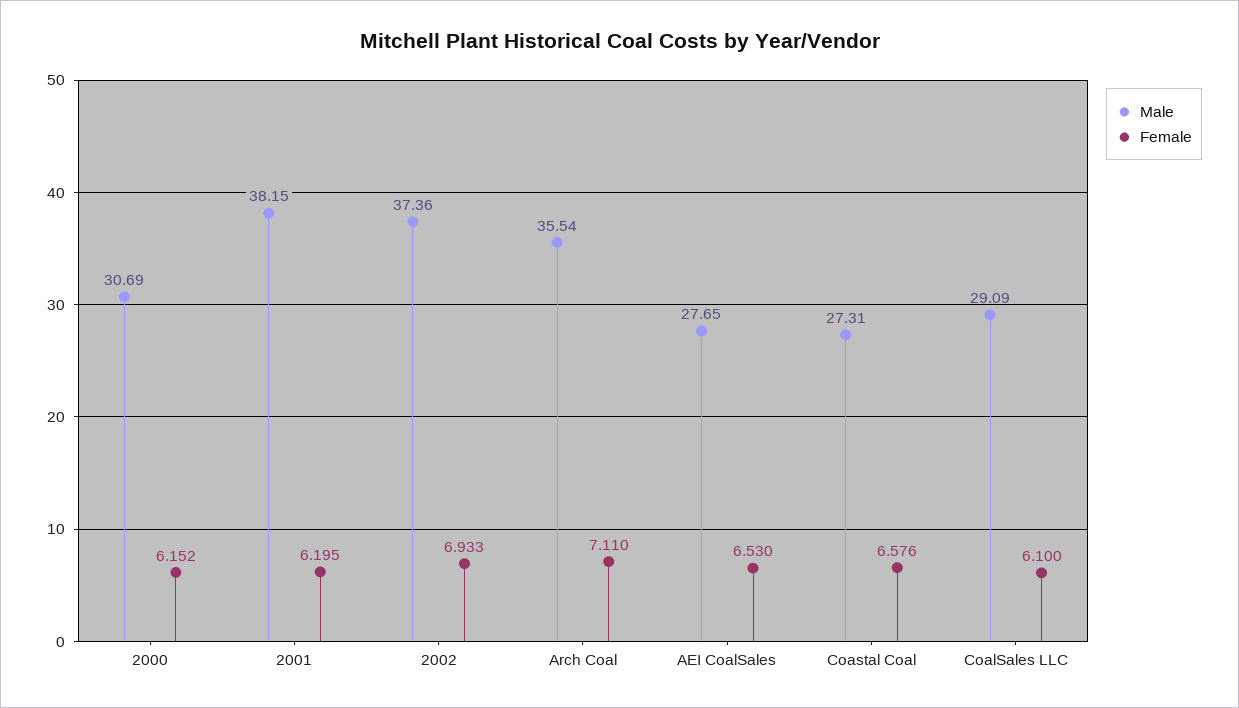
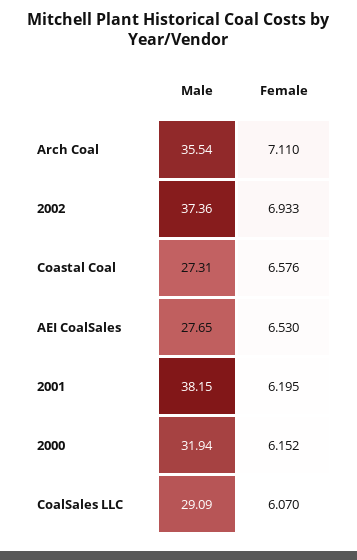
Male, 2000: 30.69 -> 31.94
Female, CoalSales LLC: 6.1 -> 6.07

